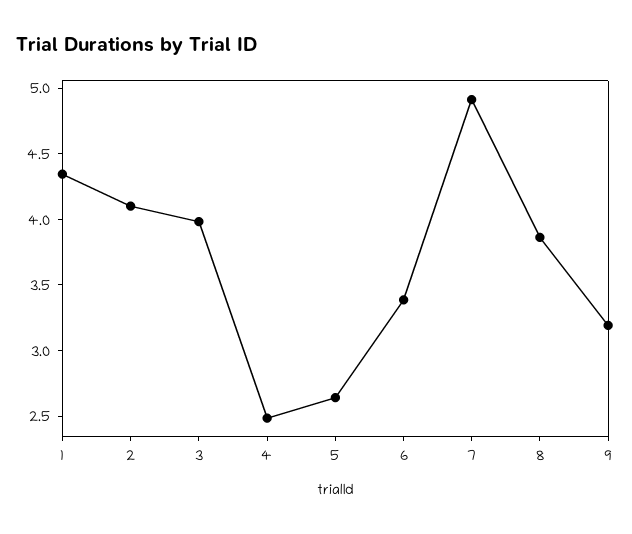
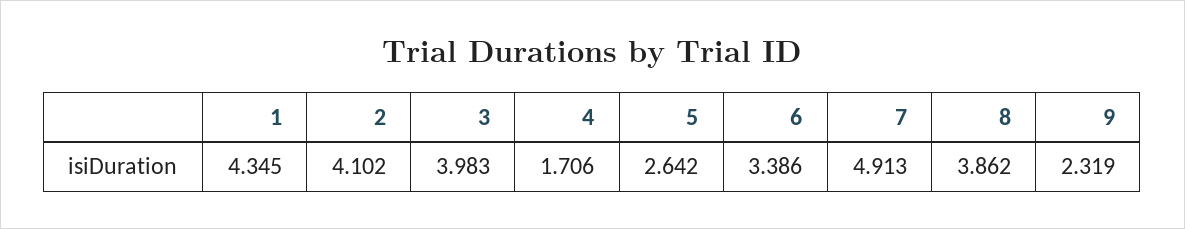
4: 2.5 -> 1.706
9: 3.2 -> 2.319

